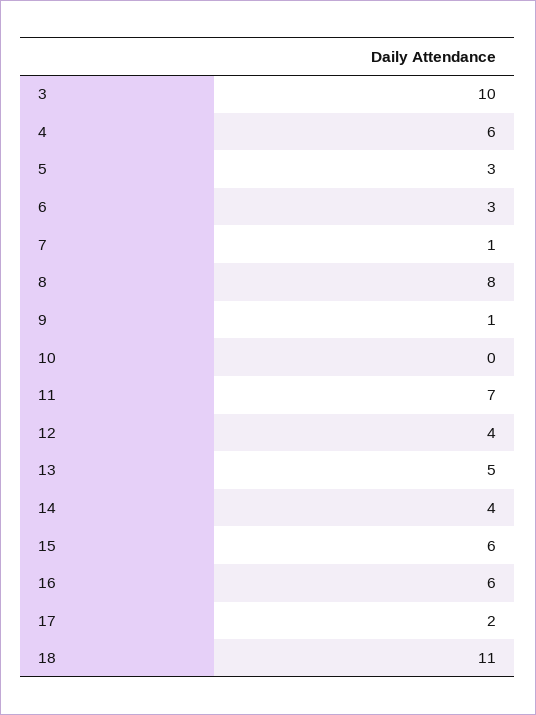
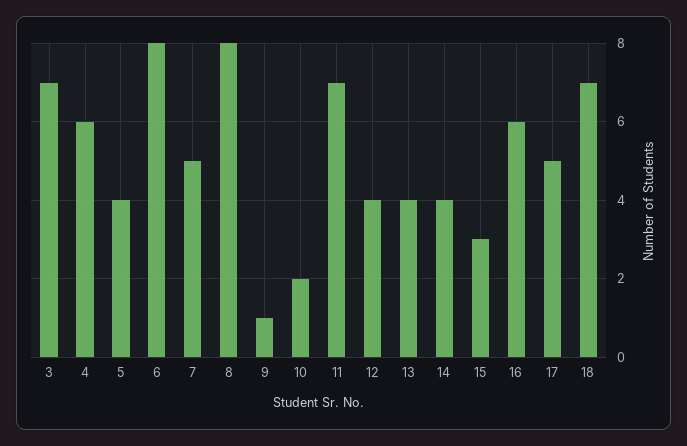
3: 10 -> 7
5: 3 -> 4
6: 3 -> 8
7: 1 -> 5
10: 0 -> 2
13: 5 -> 4
15: 6 -> 3
17: 2 -> 5
18: 11 -> 7

